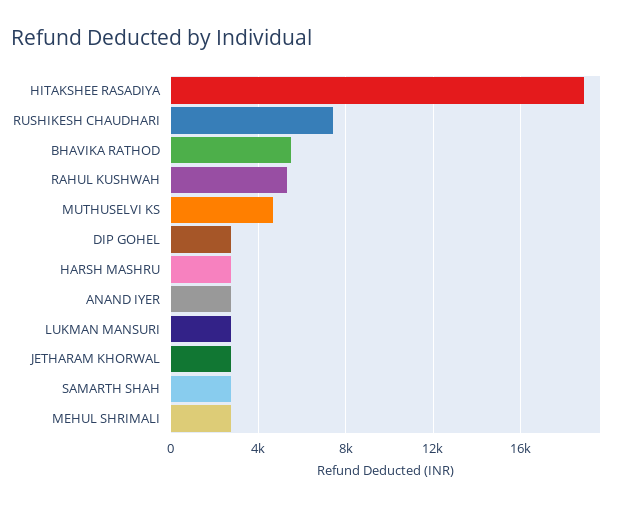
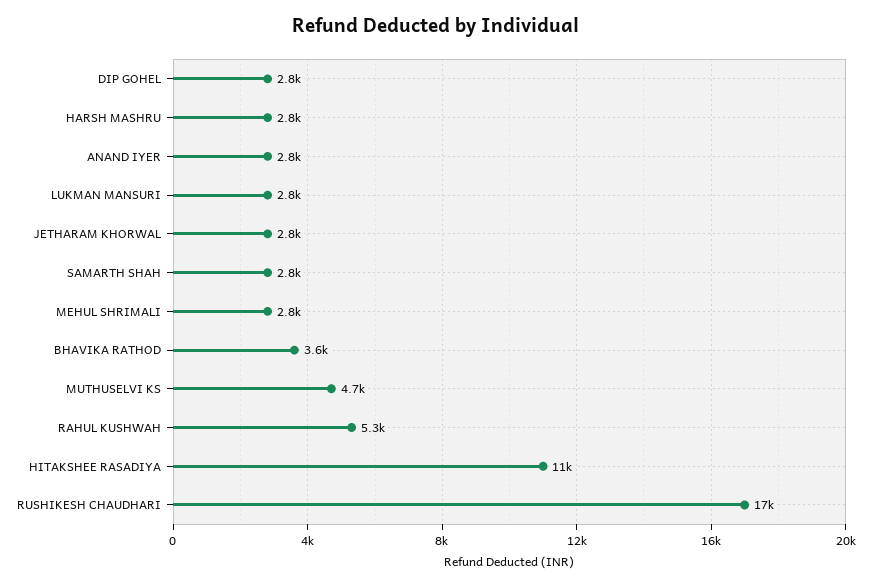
HITAKSHEE RASADIYA: 19000 -> 11000
RUSHIKESH CHAUDHARI: 7500 -> 17000
BHAVIKA RATHOD: 5500 -> 3600

